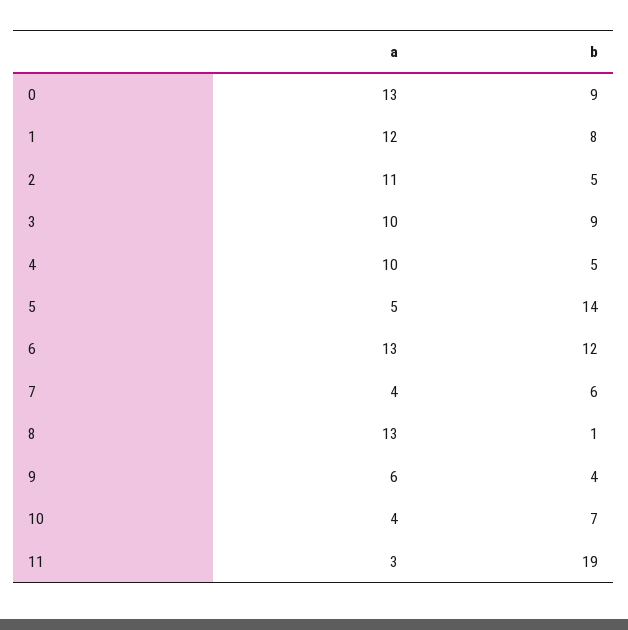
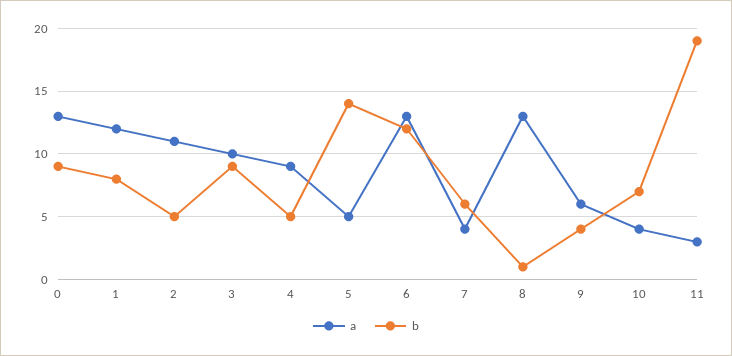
a, 4: 10 -> 9

